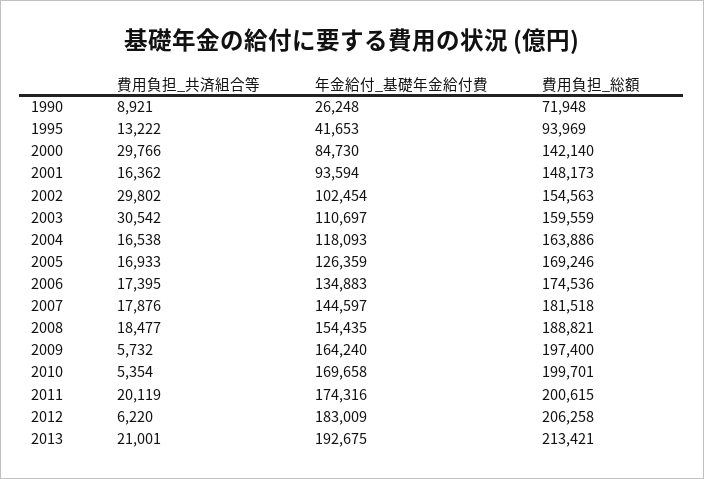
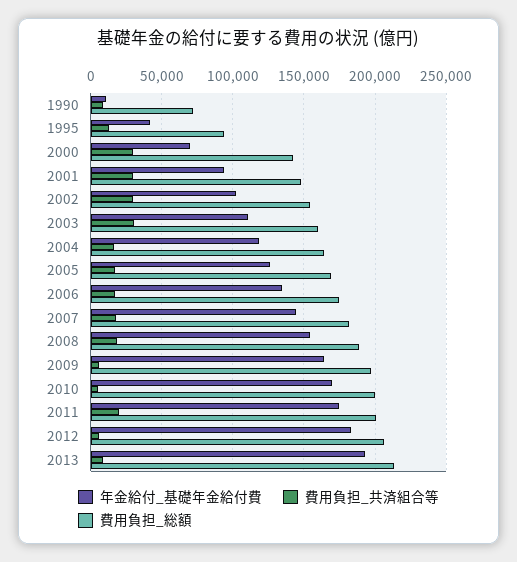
年金給付_基礎年金給付費, 1990: 26248 -> 10000
年金給付_基礎年金給付費, 2000: 84730 -> 70000
費用負担_共済組合等, 2001: 16362 -> 30000
費用負担_共済組合等, 2013: 21001 -> 10000

